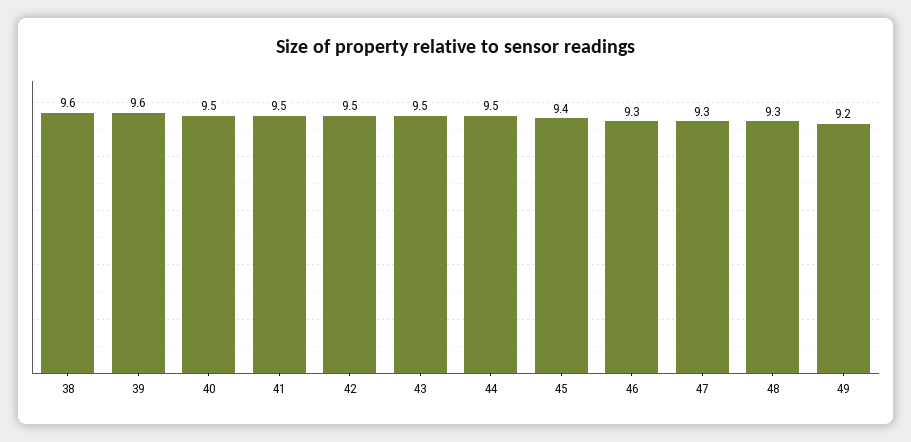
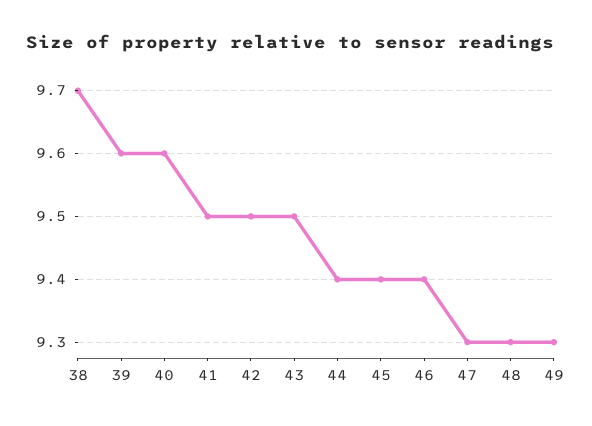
38: 9.6 -> 9.7
40: 9.5 -> 9.6
44: 9.5 -> 9.4
46: 9.3 -> 9.4
49: 9.2 -> 9.3

